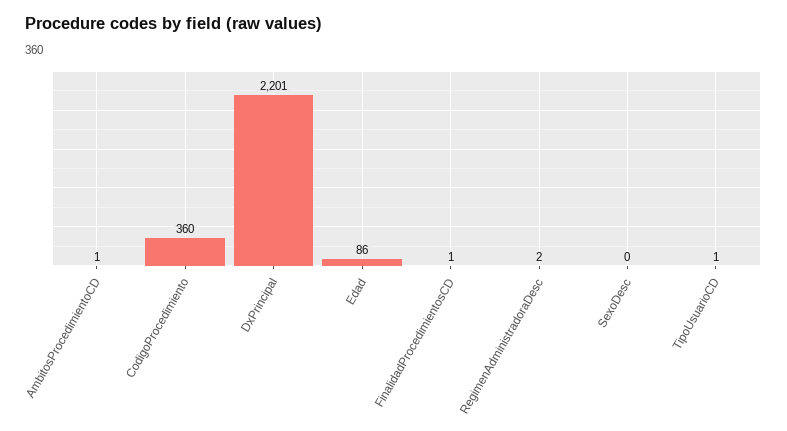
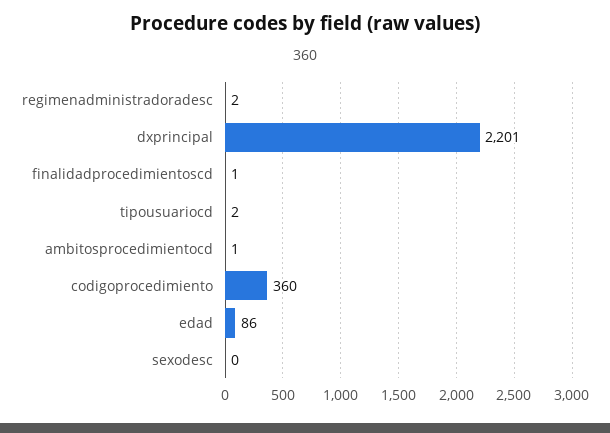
TipoUsuarioCD: 1 -> 2

